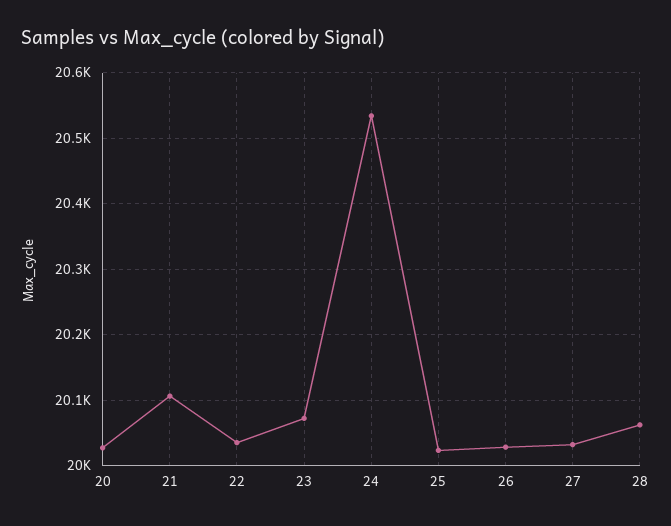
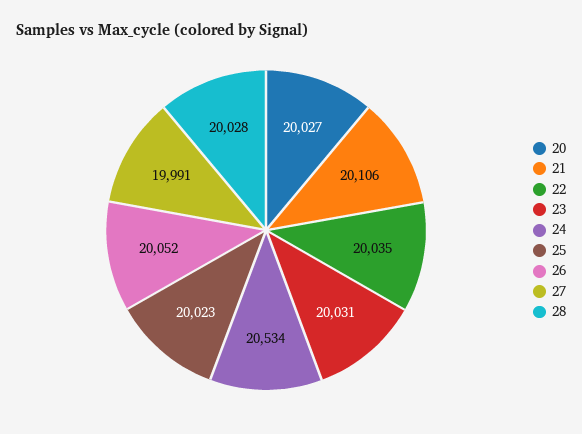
23: 20070 -> 20031
26: 20030 -> 20052
27: 20030 -> 19991
28: 20060 -> 20028

